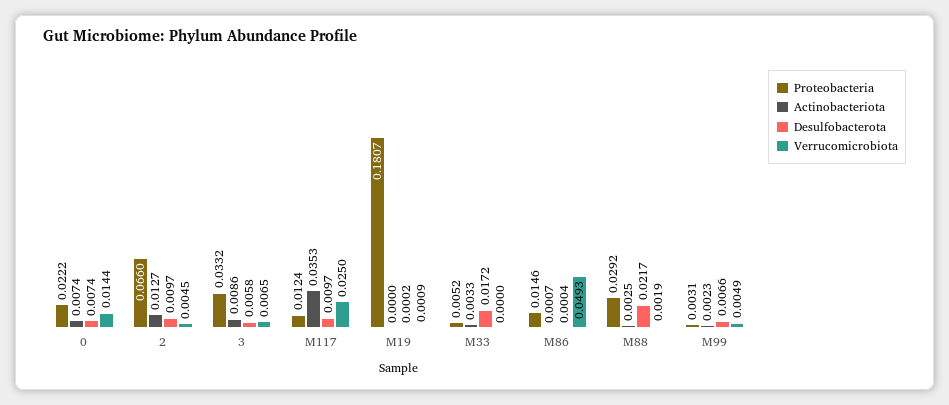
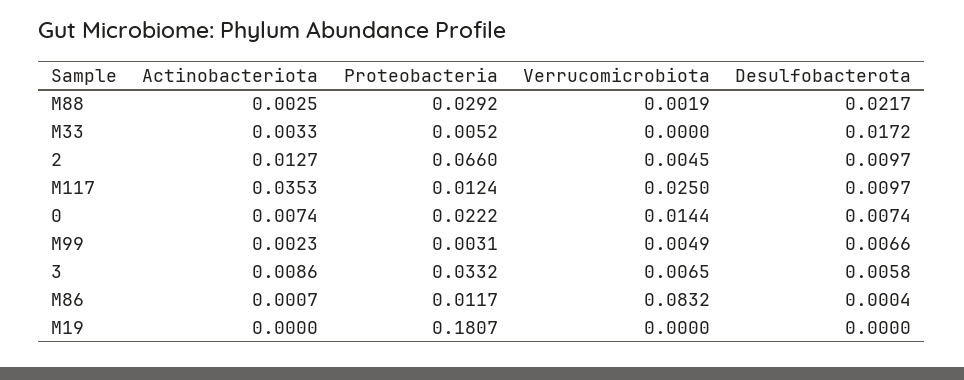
Desulfobacterota, M19: 0.0002 -> 0
Verrucomicrobiota, M19: 0.0009 -> 0
Proteobacteria, M86: 0.0146 -> 0.0117
Verrucomicrobiota, M86: 0.0493 -> 0.0832

